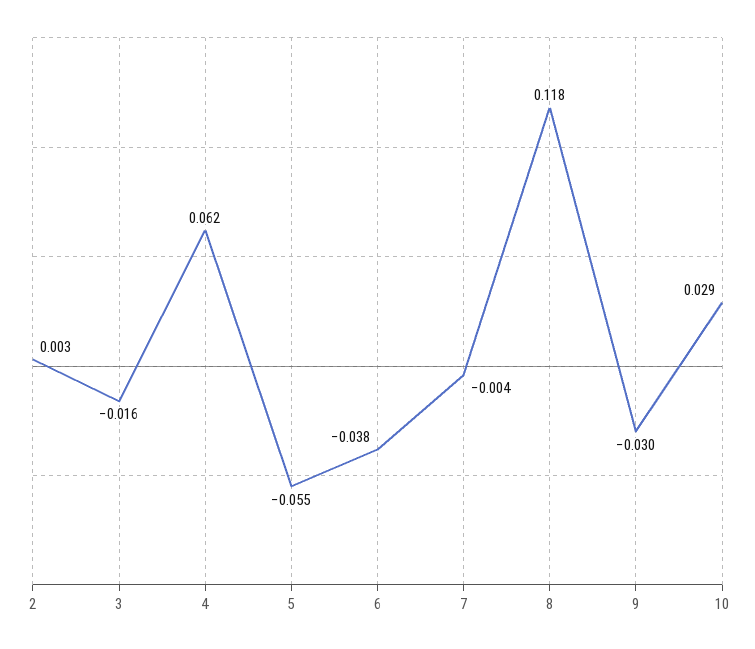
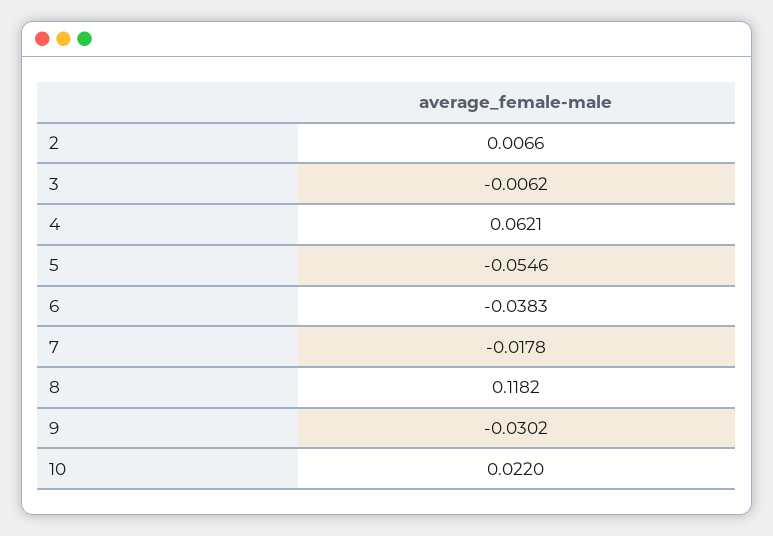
2: 0.003 -> 0.0066
3: -0.016 -> -0.0062
7: -0.004 -> -0.0178
10: 0.029 -> 0.022

